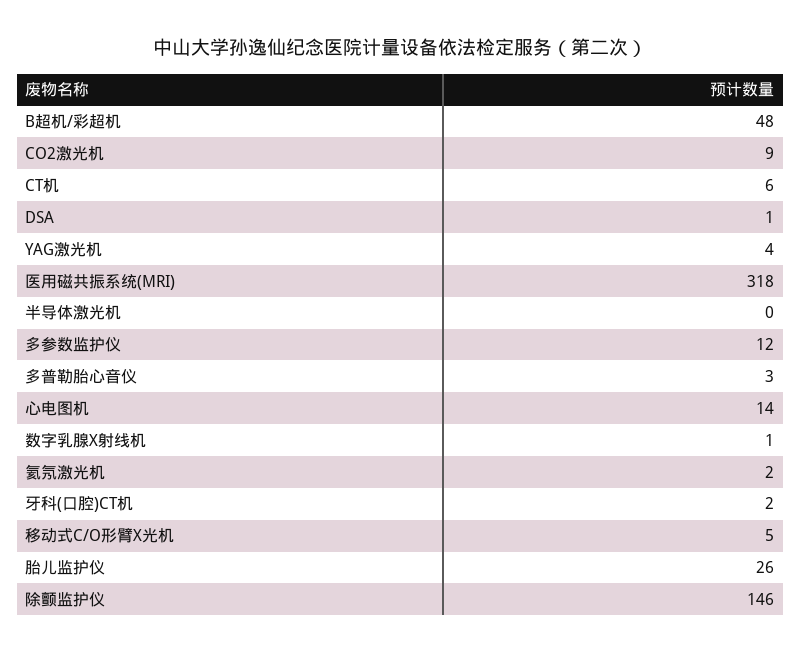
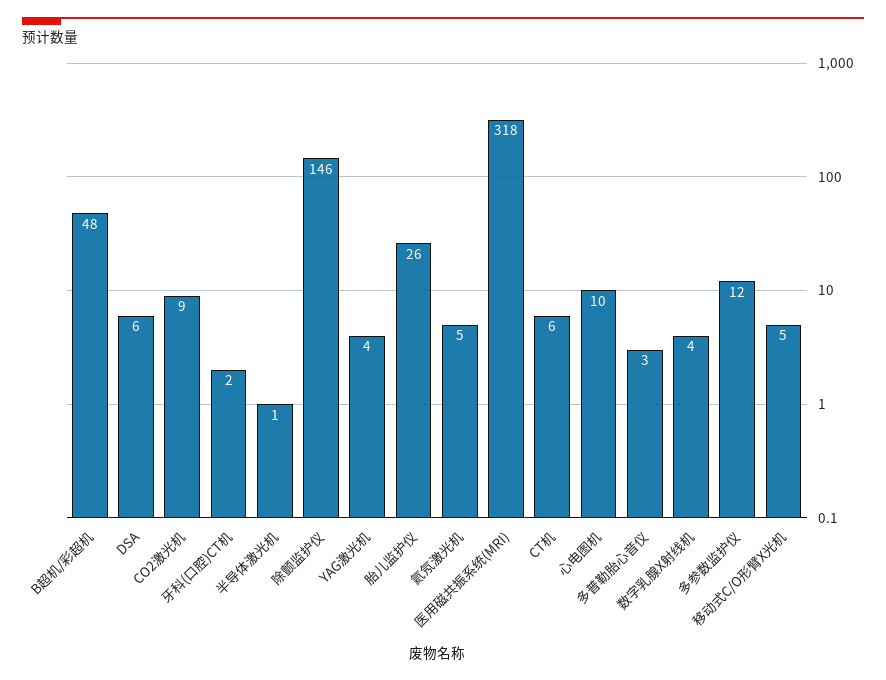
DSA: 1 -> 6
半导体激光机: 0 -> 1
心电图机: 14 -> 10
数字乳腺X射线机: 1 -> 4
氦氖激光机: 2 -> 5

